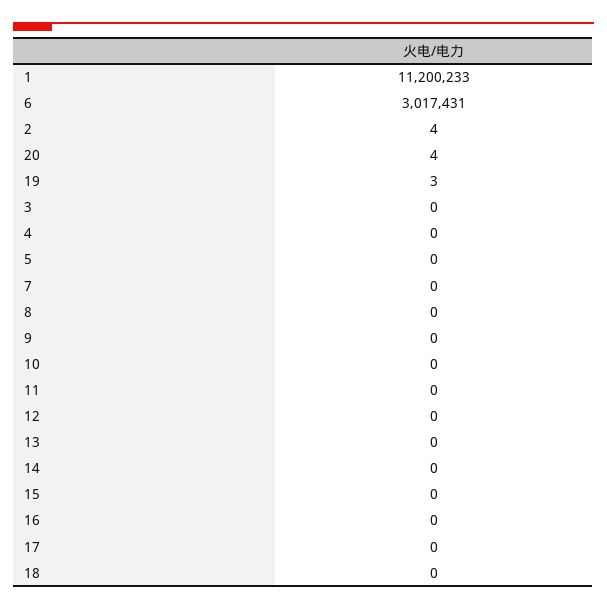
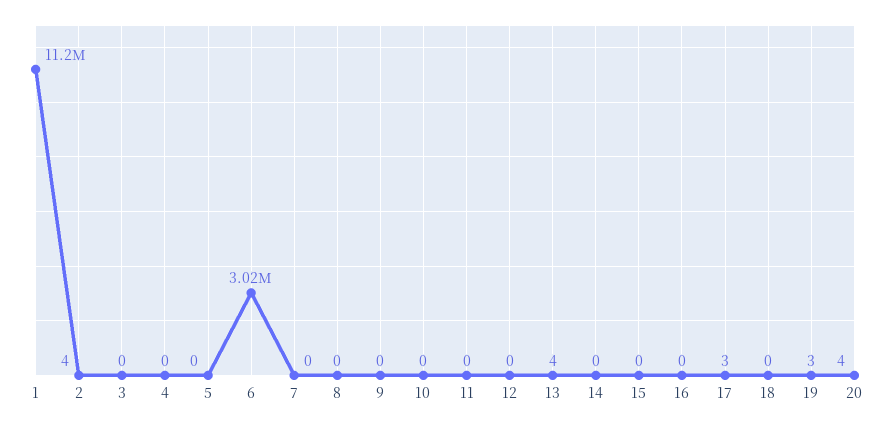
13: 0 -> 4
17: 0 -> 3

